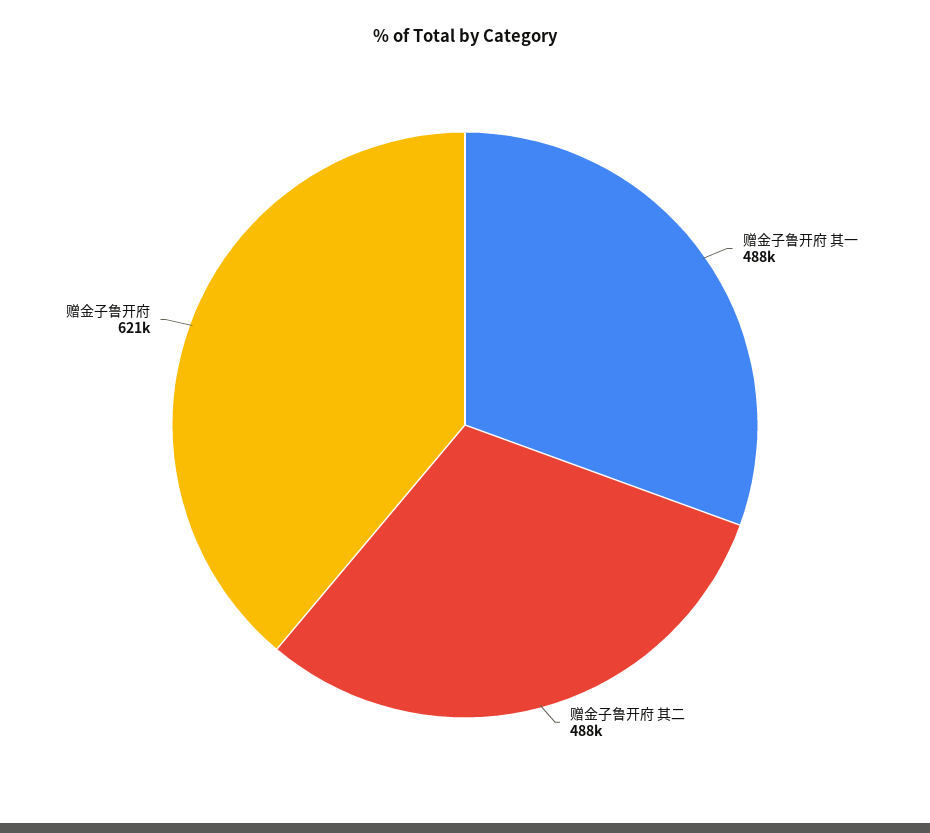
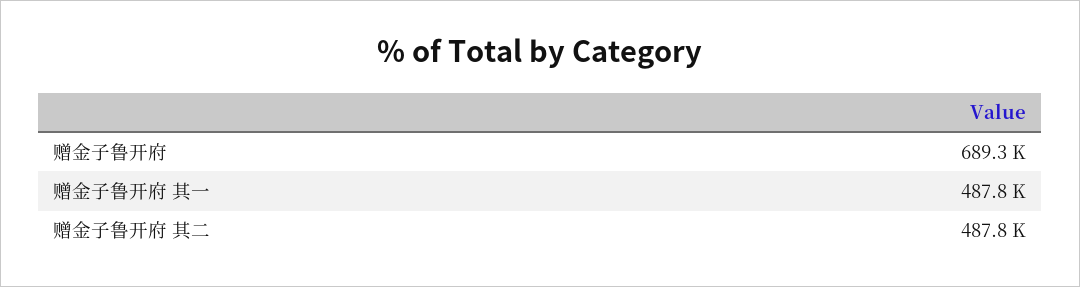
赠金子鲁开府: 621000 -> 689300

